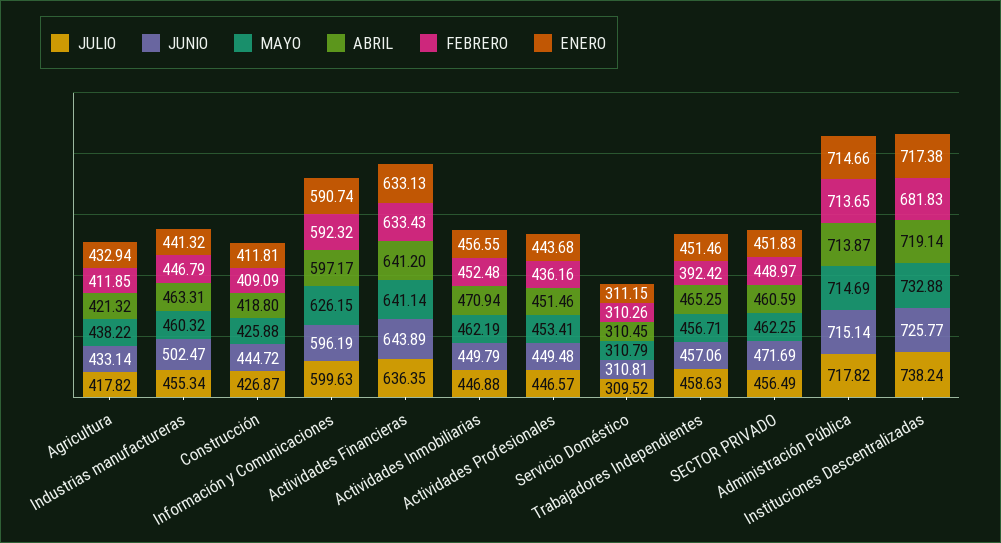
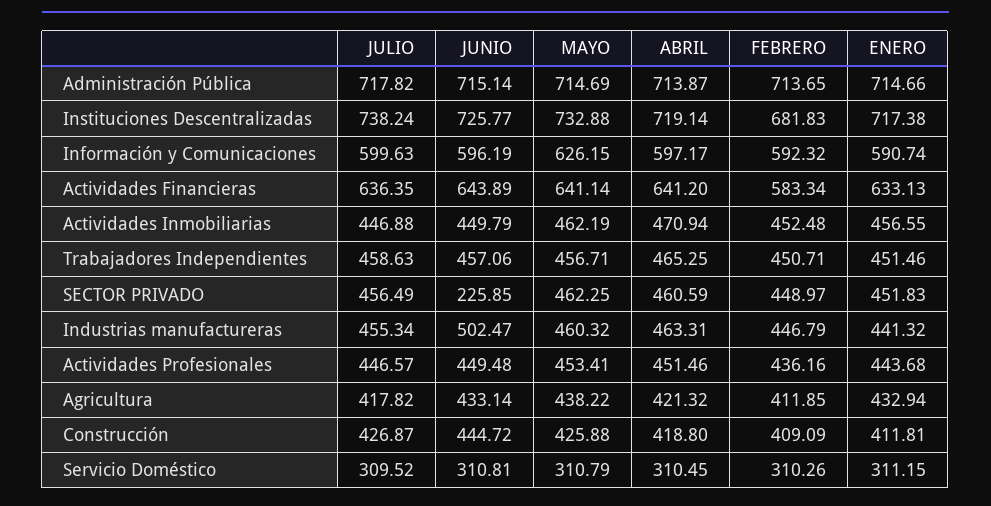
FEBRERO, Actividades Financieras: 633.43 -> 583.34
FEBRERO, Trabajadores Independientes: 392.42 -> 450.71
JUNIO, SECTOR PRIVADO: 471.69 -> 225.85

